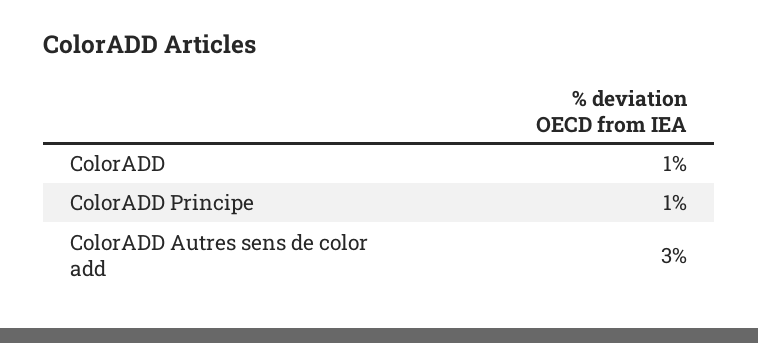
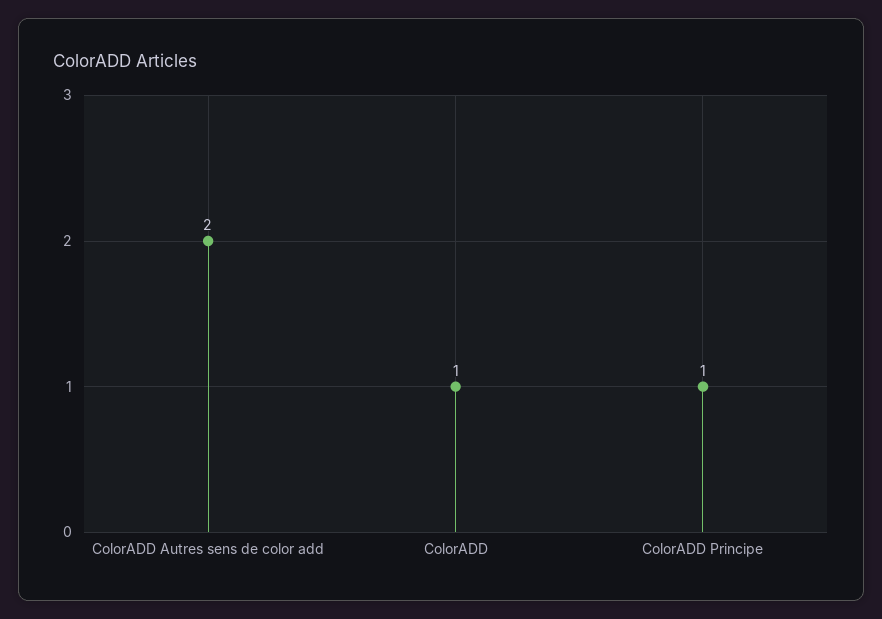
ColorADD Autres sens de color add: 3 -> 2

